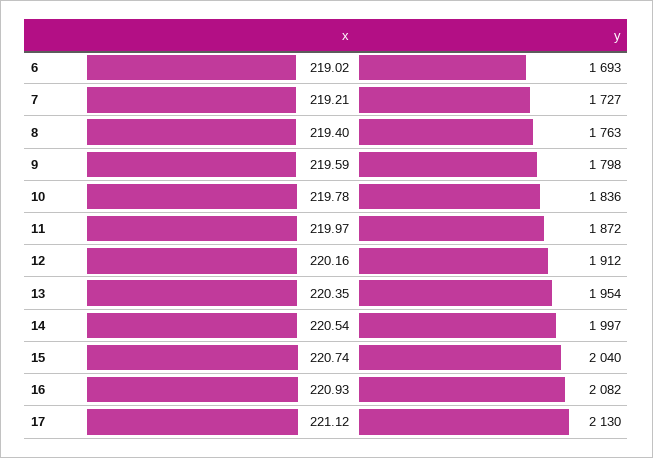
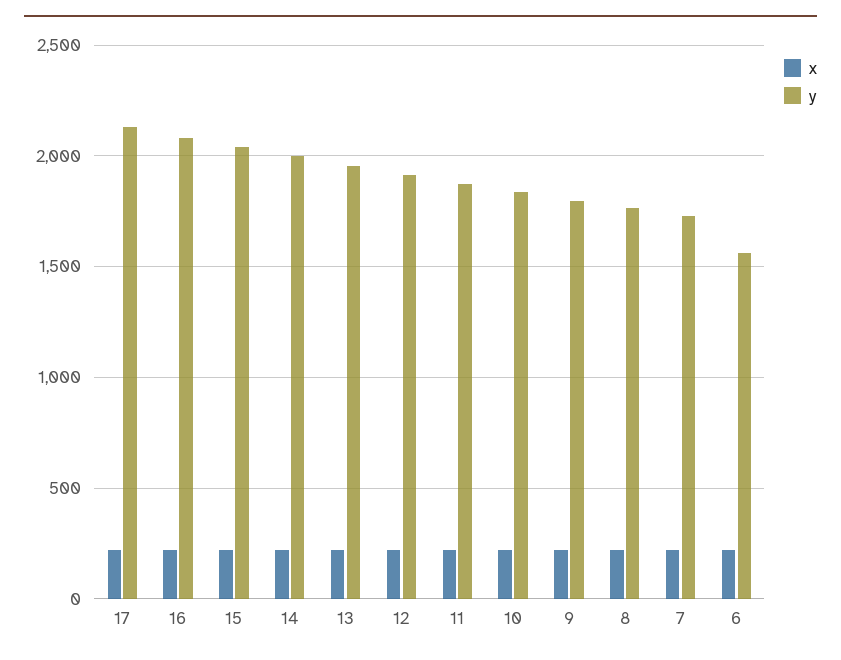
y, 6: 1693 -> 1550

